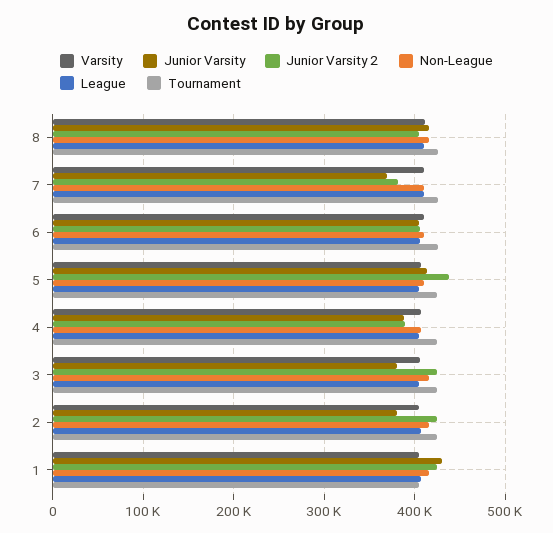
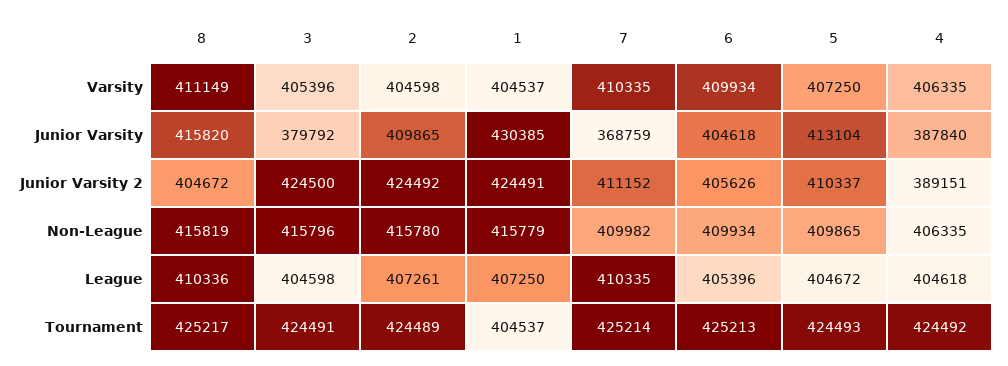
Junior Varsity 2, 7: 380000 -> 411152
Junior Varsity 2, 5: 440000 -> 410337
Junior Varsity, 2: 380000 -> 409865

